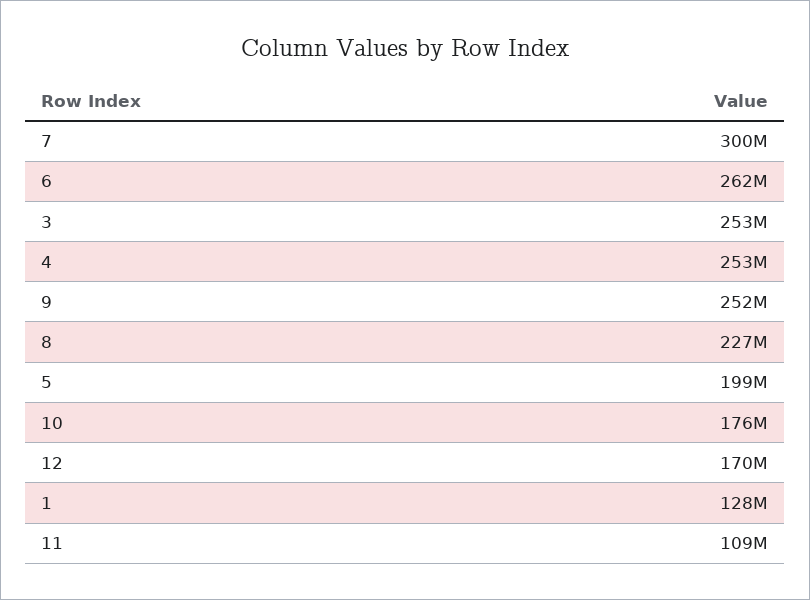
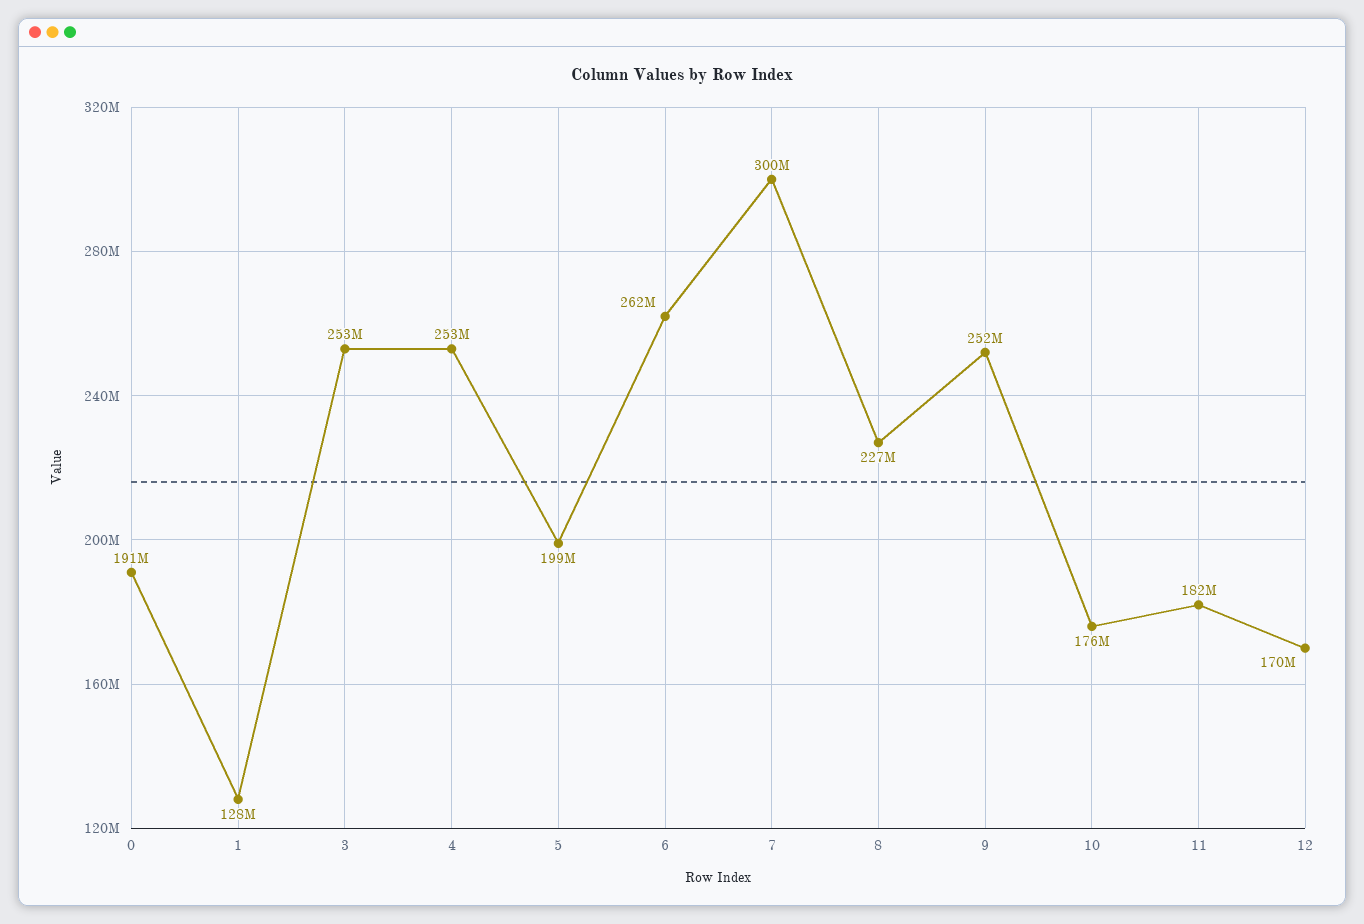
11: 109000000 -> 182000000
0: none -> 191000000

